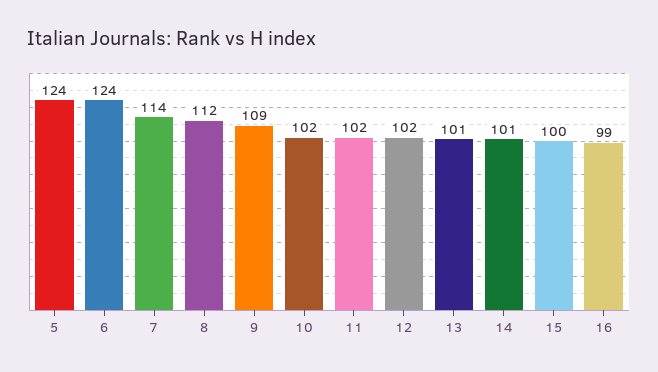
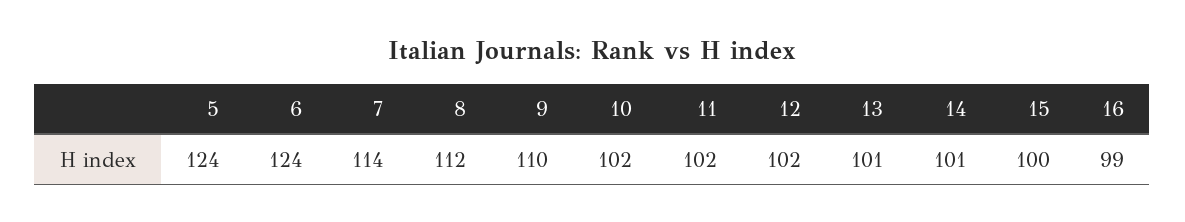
9: 109 -> 110

